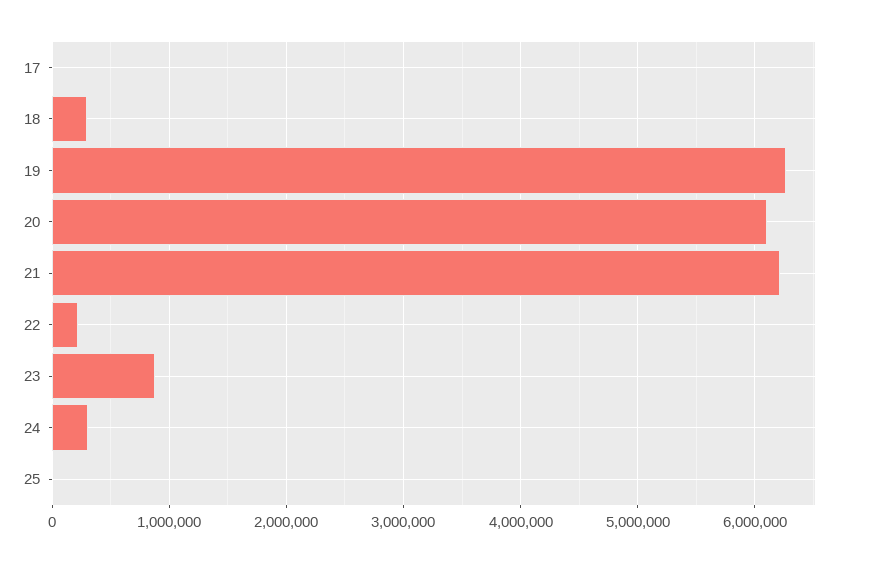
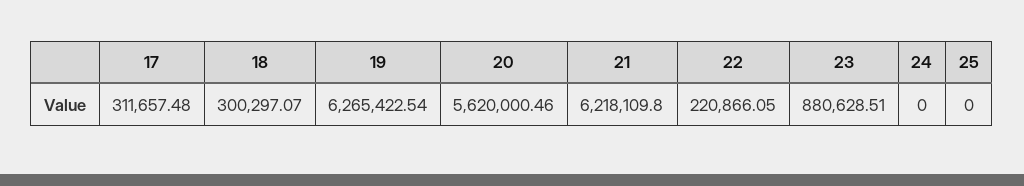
17: 0 -> 311657.48
20: 6100000 -> 5620000.46
24: 300000 -> 0

